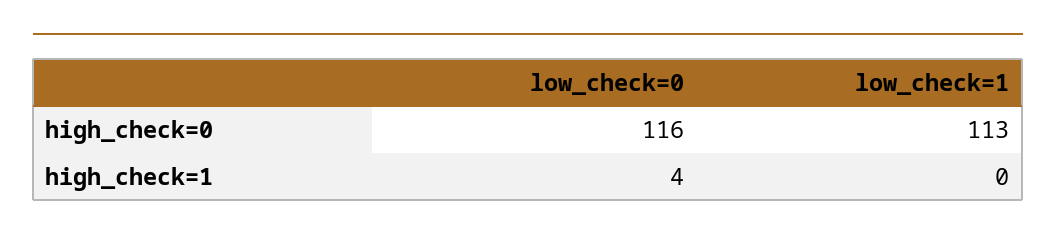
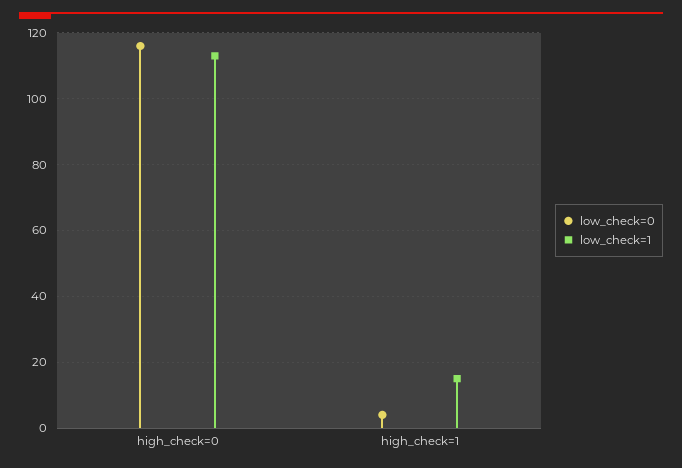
low_check=1, high_check=1: 0 -> 15

